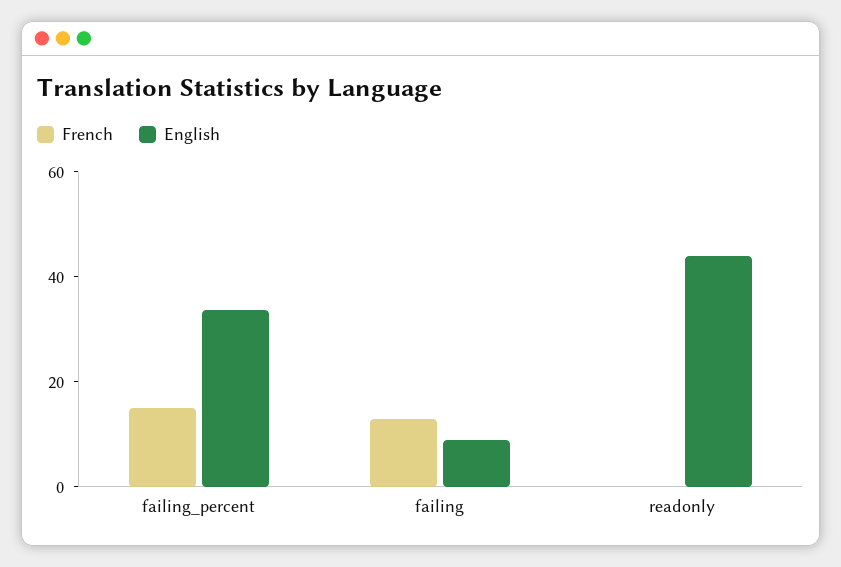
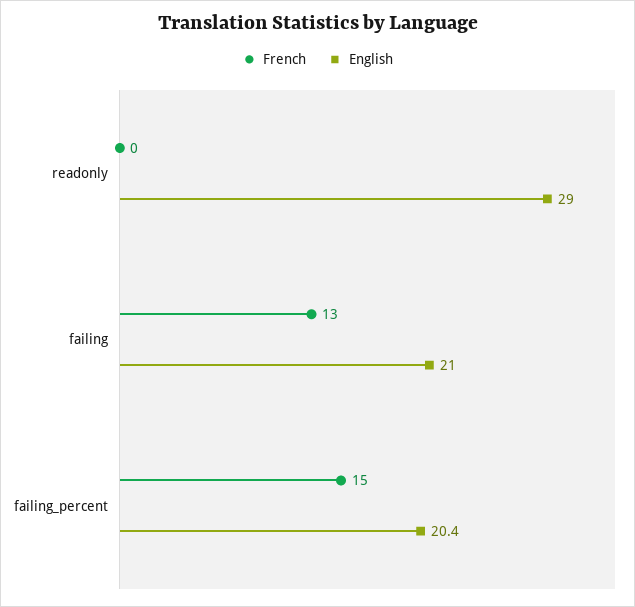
English, failing_percent: 35 -> 20.4
English, failing: 10 -> 21
English, readonly: 45 -> 29

